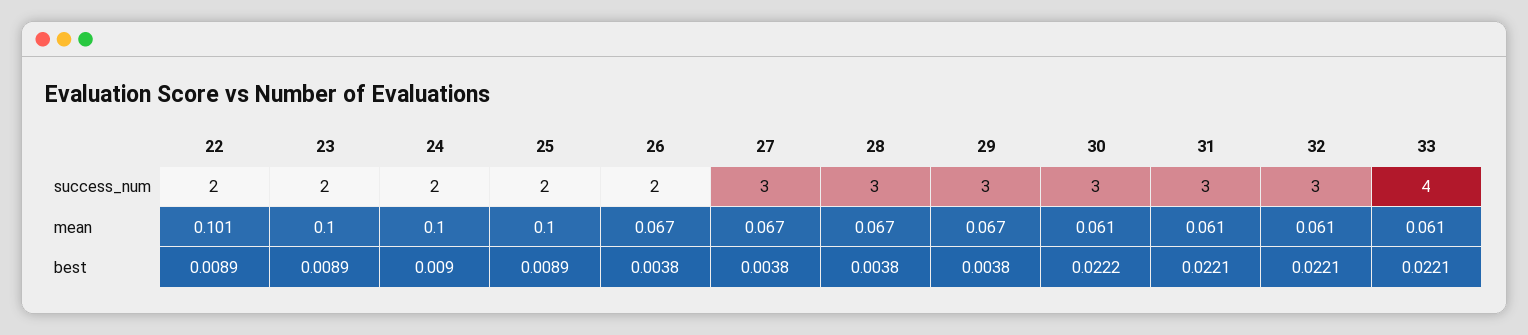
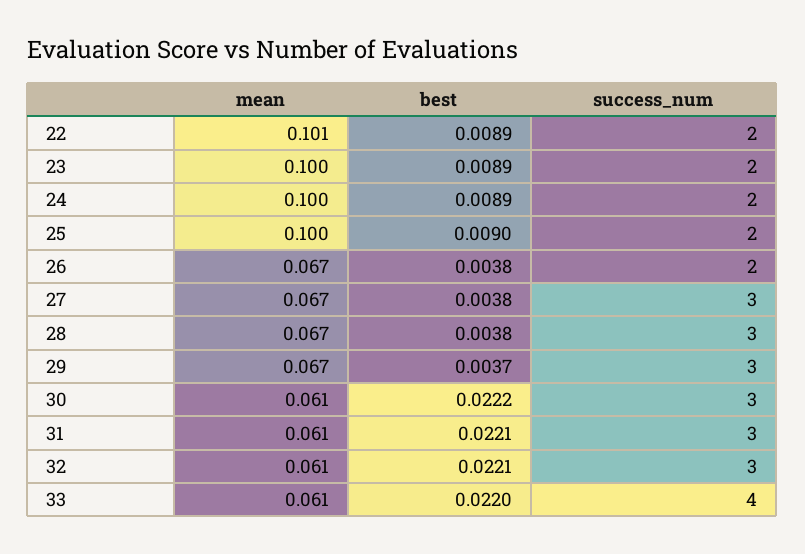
24, best: 0.009 -> 0.0089
25, best: 0.0089 -> 0.009
29, best: 0.0038 -> 0.0037
33, best: 0.0221 -> 0.022

